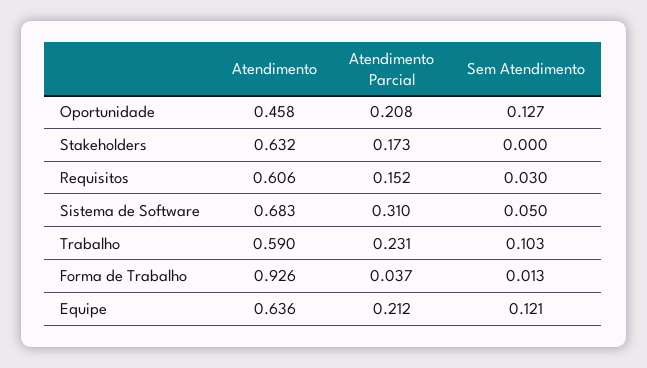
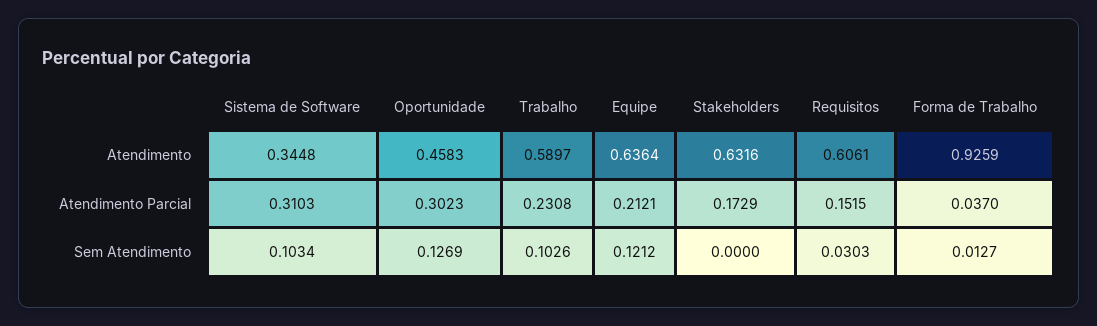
Atendimento Parcial, Oportunidade: 0.208 -> 0.3023
Atendimento, Sistema de Software: 0.683 -> 0.3448
Sem Atendimento, Sistema de Software: 0.05 -> 0.1034

